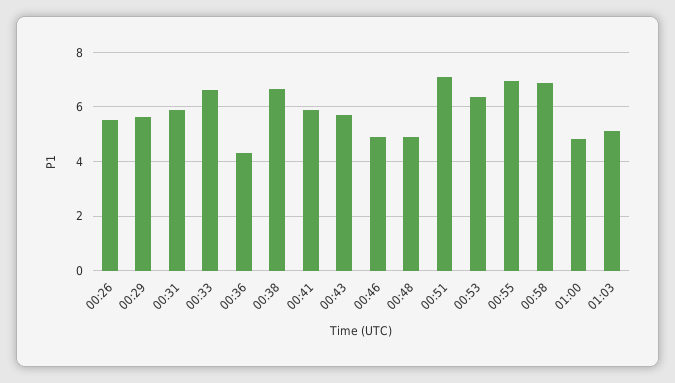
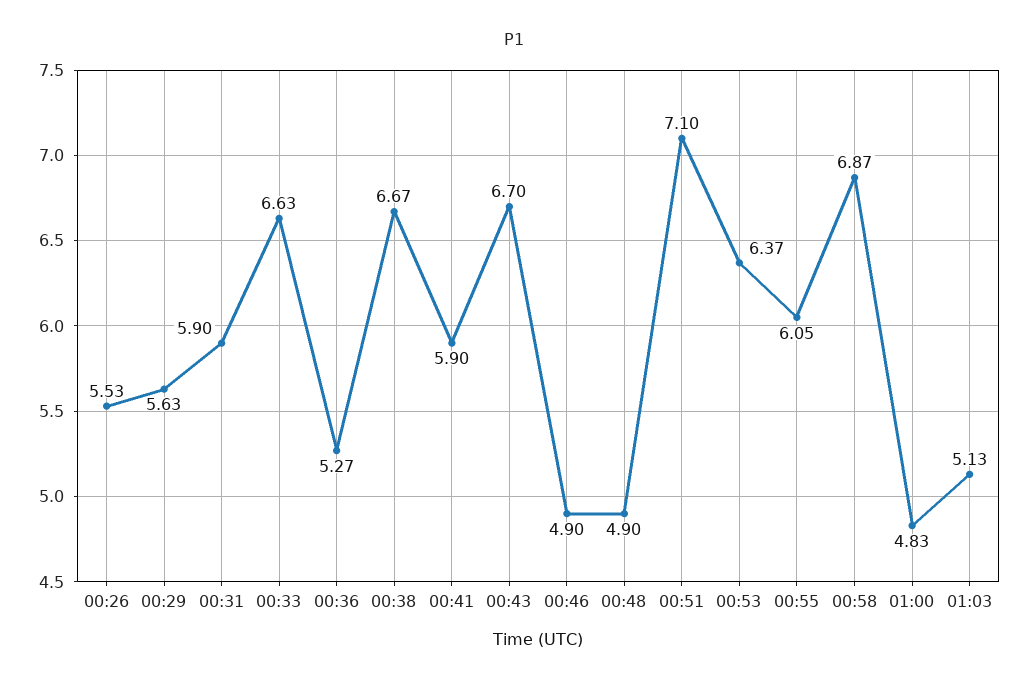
00:36: 4.25 -> 5.27
00:43: 5.75 -> 6.7
00:55: 7 -> 6.05

